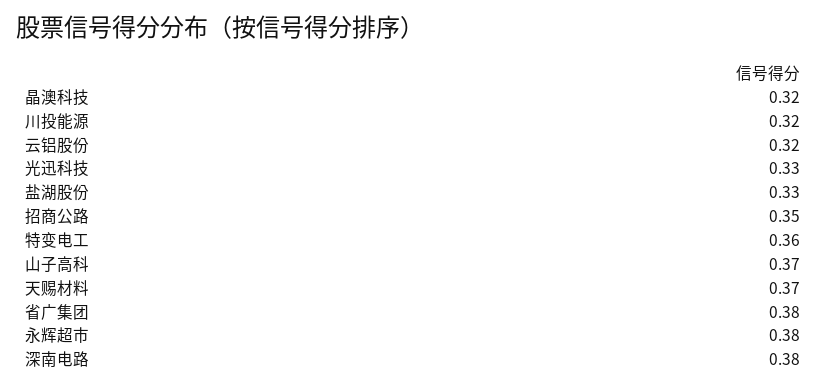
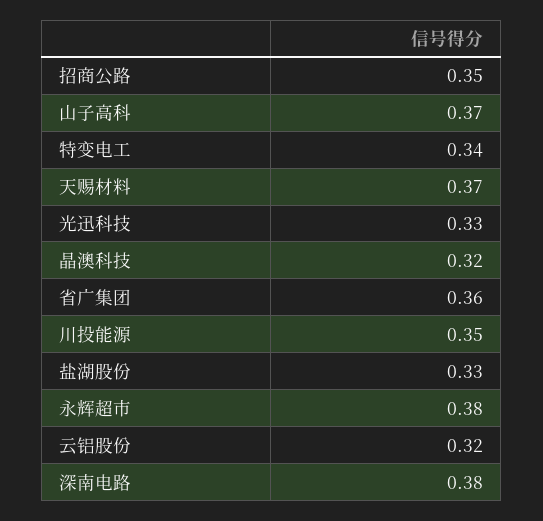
川投能源: 0.32 -> 0.35
特变电工: 0.36 -> 0.34
省广集团: 0.38 -> 0.36

